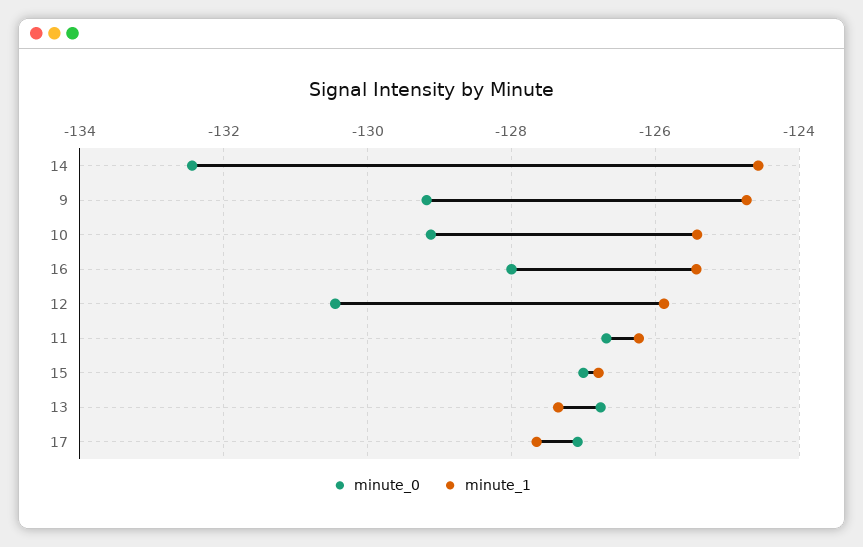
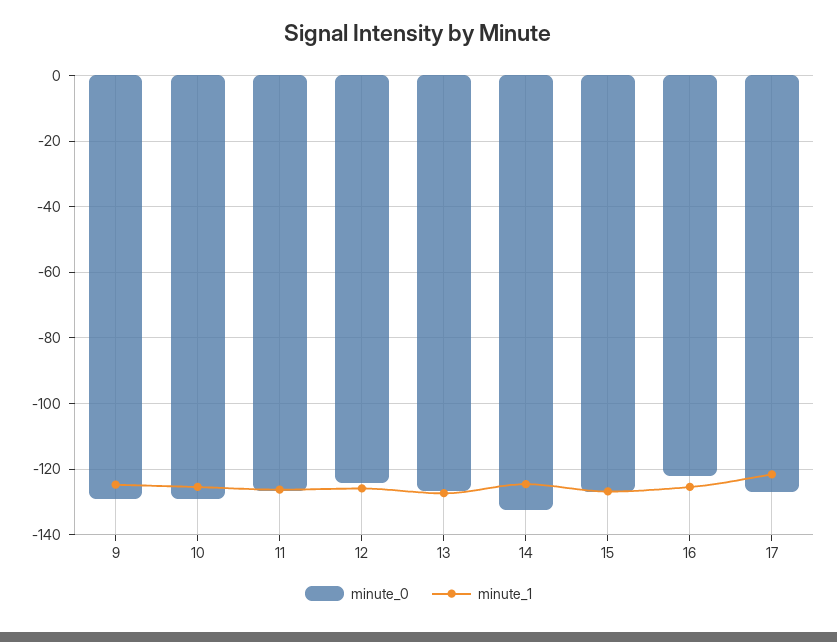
minute_0, 16: -128 -> -122
minute_0, 12: -130.4 -> -124
minute_1, 17: -127.6 -> -122

